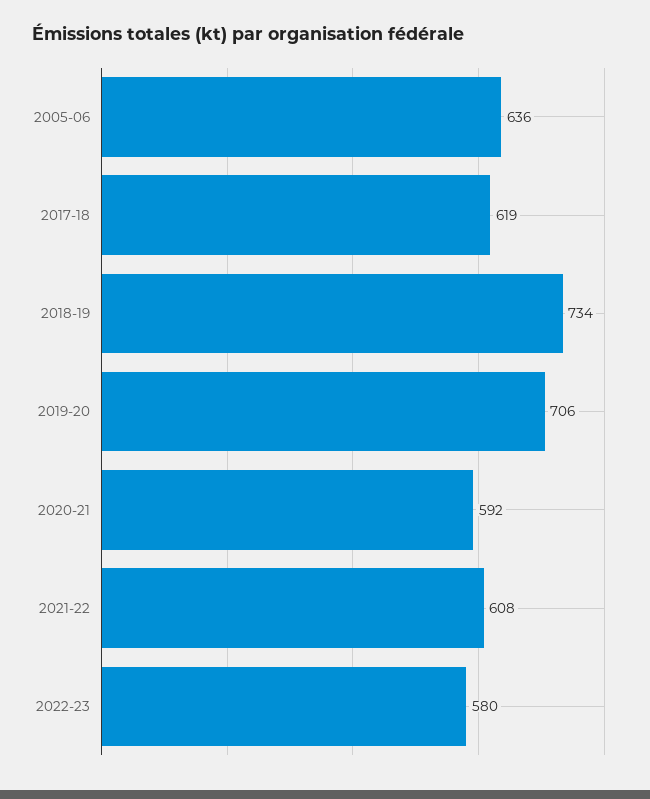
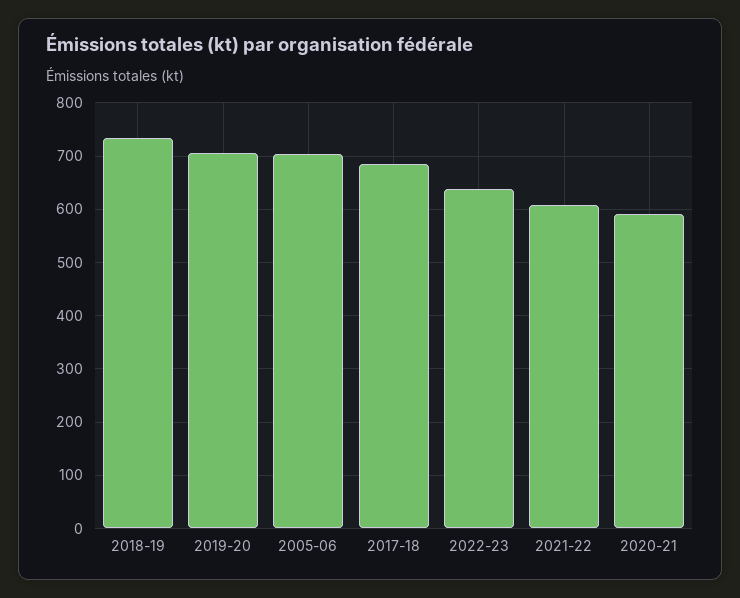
2005-06: 636 -> 700
2017-18: 619 -> 680
2022-23: 580 -> 640

